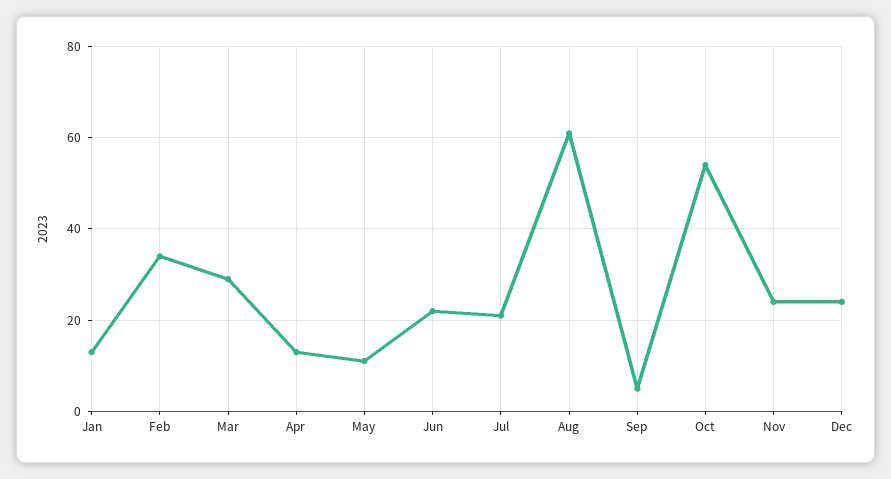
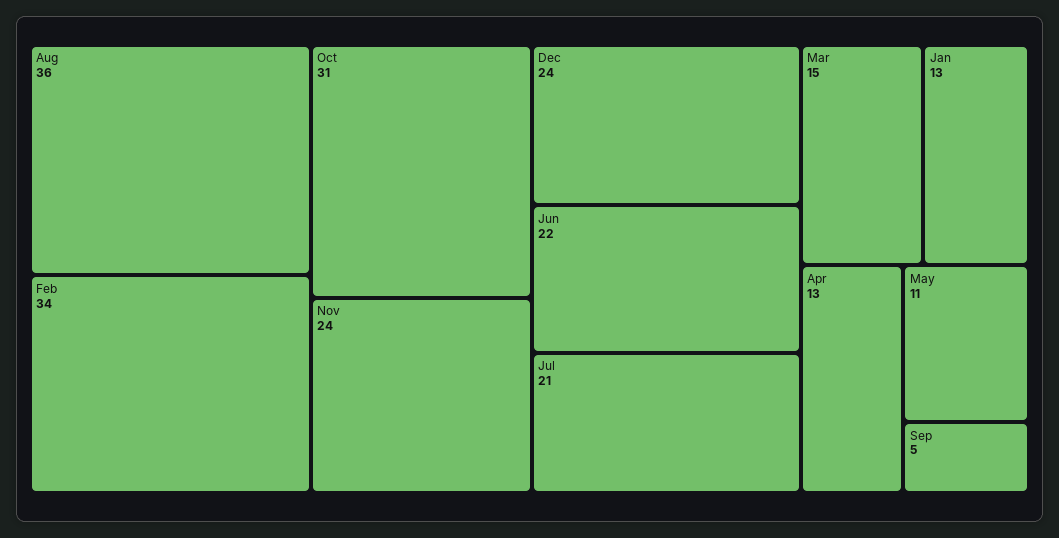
Mar: 30 -> 15
Aug: 60 -> 36
Oct: 55 -> 31

